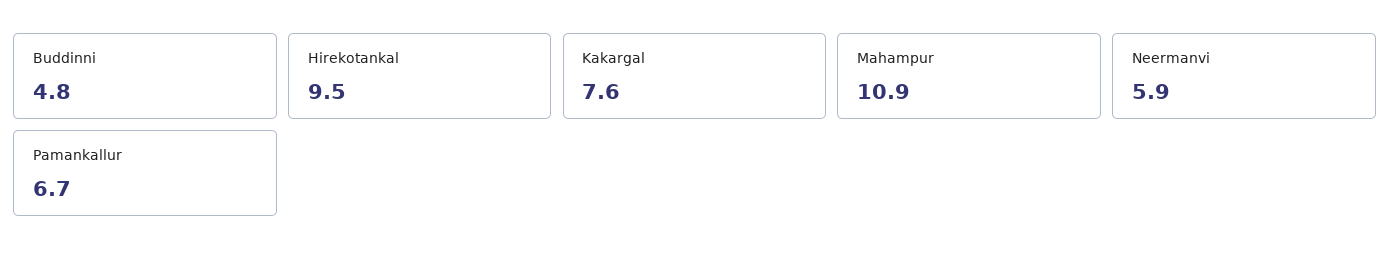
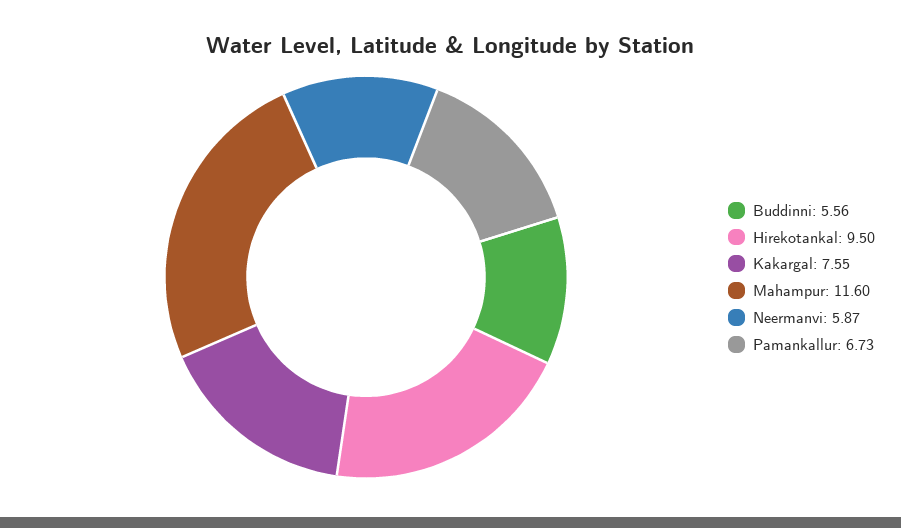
Buddinni: 4.8 -> 5.56
Mahampur: 10.9 -> 11.6

